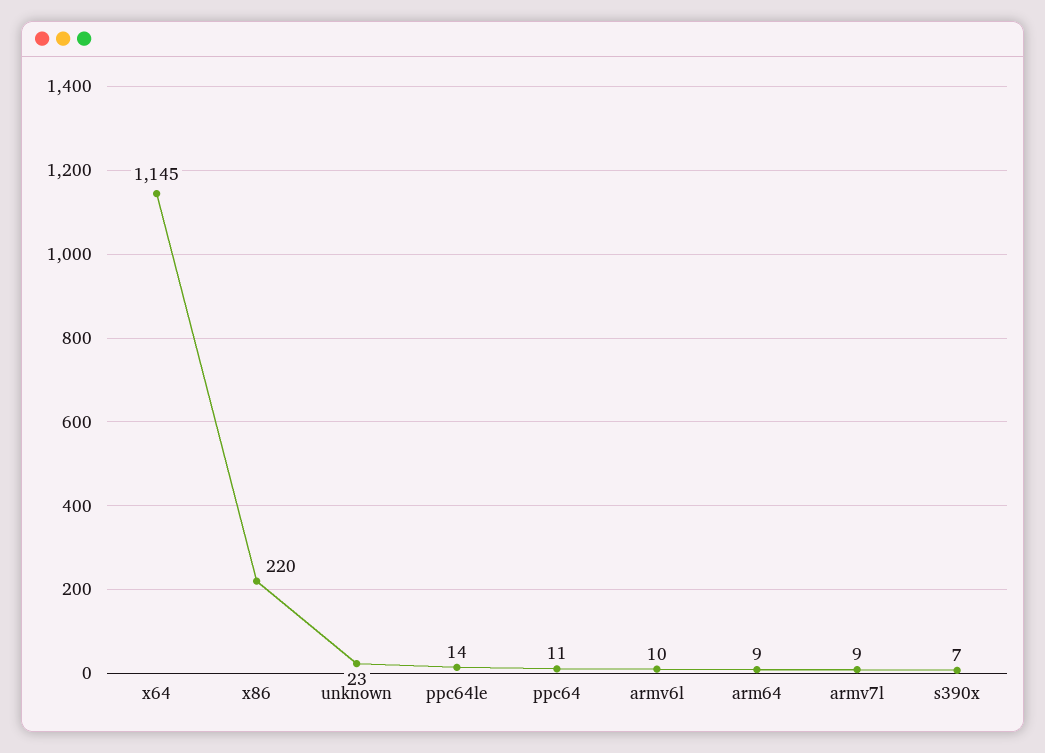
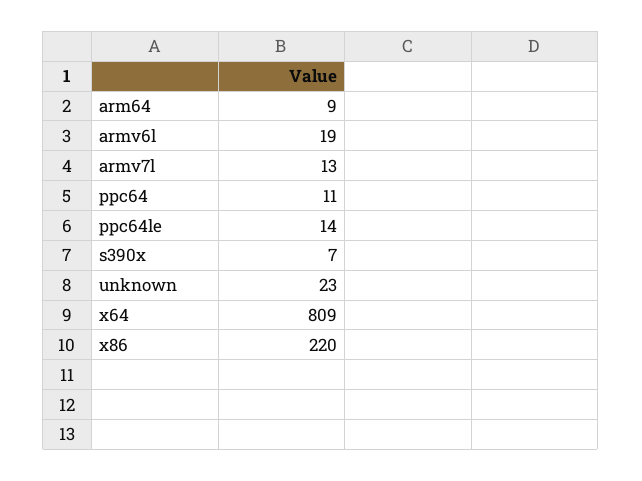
x64: 1145 -> 809
armv6l: 10 -> 19
armv7l: 9 -> 13

